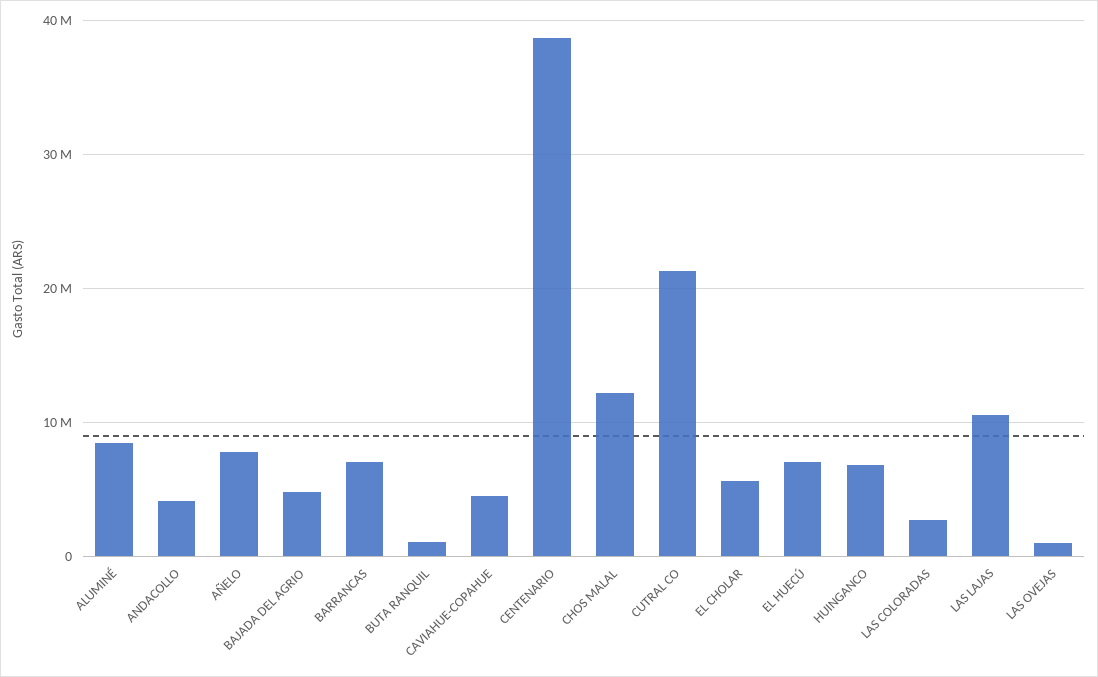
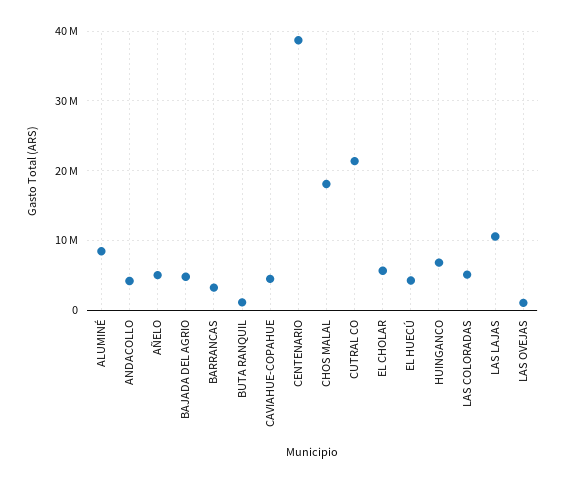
AÑELO: 8000000 -> 5000000
BARRANCAS: 7000000 -> 3000000
CHOS MALAL: 12000000 -> 18000000
EL HUECÚ: 7000000 -> 4000000
LAS COLORADAS: 3000000 -> 5000000

